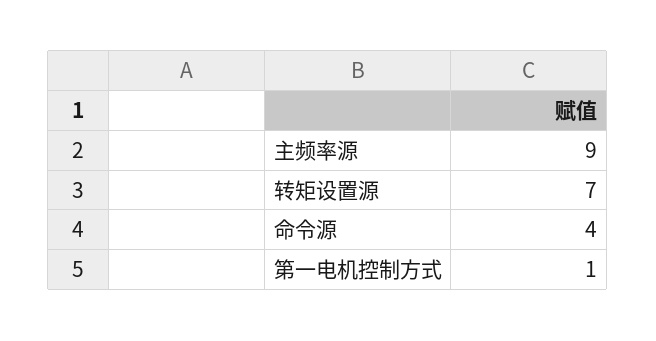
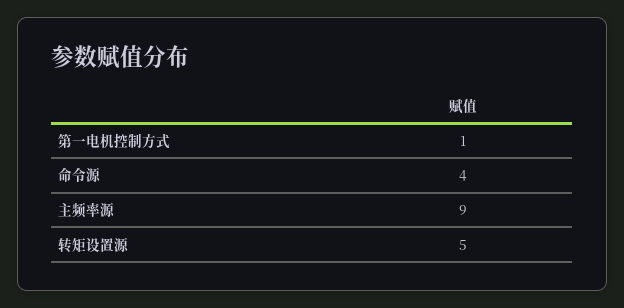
转矩设置源: 7 -> 5

